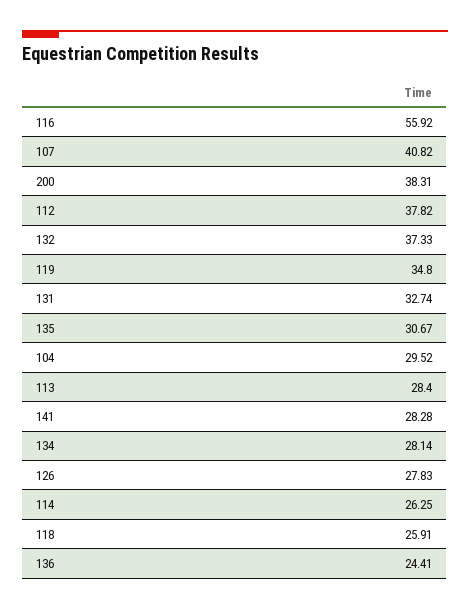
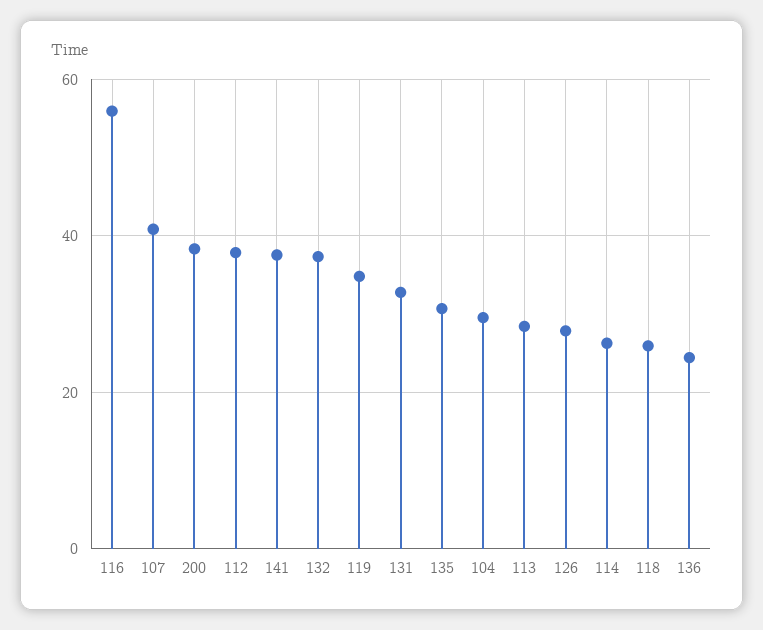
141: 28.28 -> 38
134: 28.14 -> none

